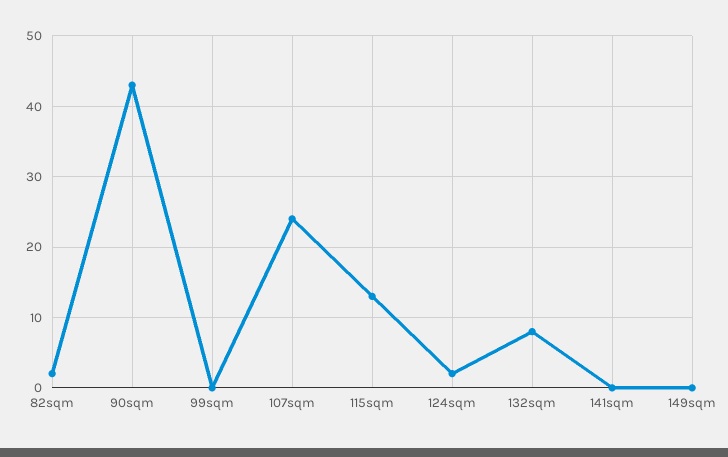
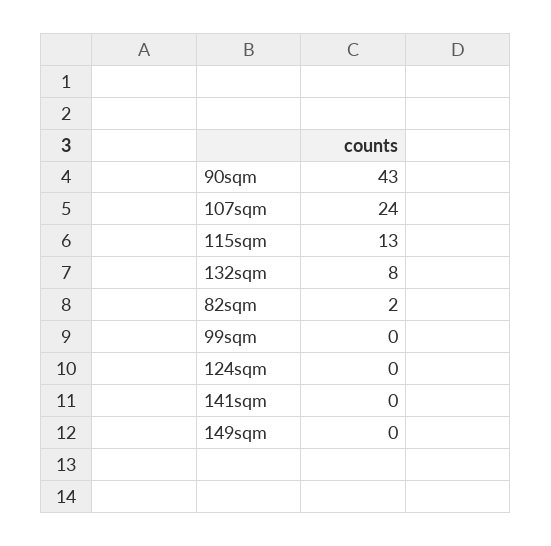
124sqm: 2 -> 0

